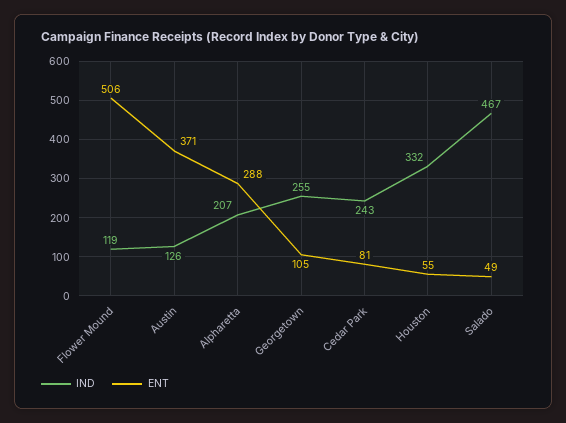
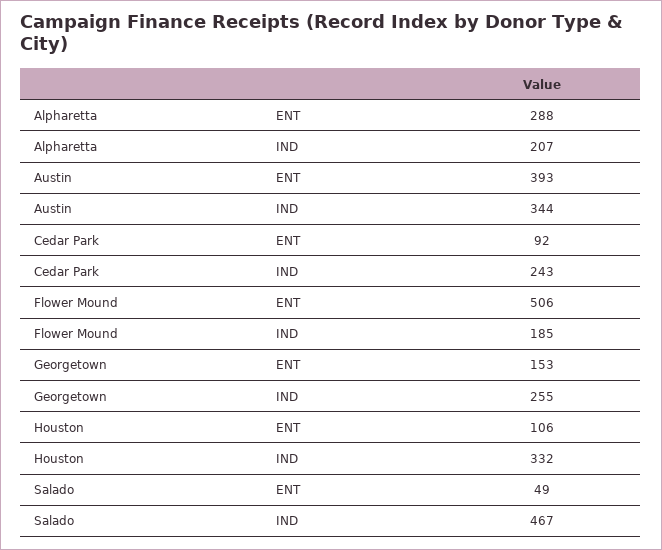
IND, Flower Mound: 119 -> 185
IND, Austin: 126 -> 344
ENT, Austin: 371 -> 393
ENT, Georgetown: 105 -> 153
ENT, Cedar Park: 81 -> 92
ENT, Houston: 55 -> 106

